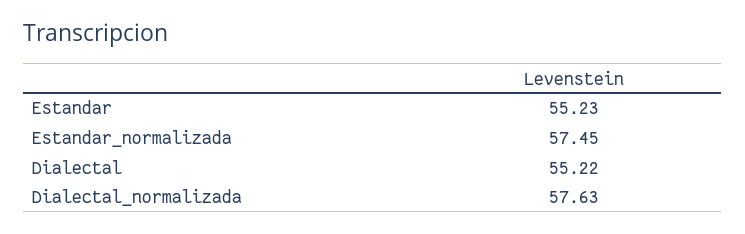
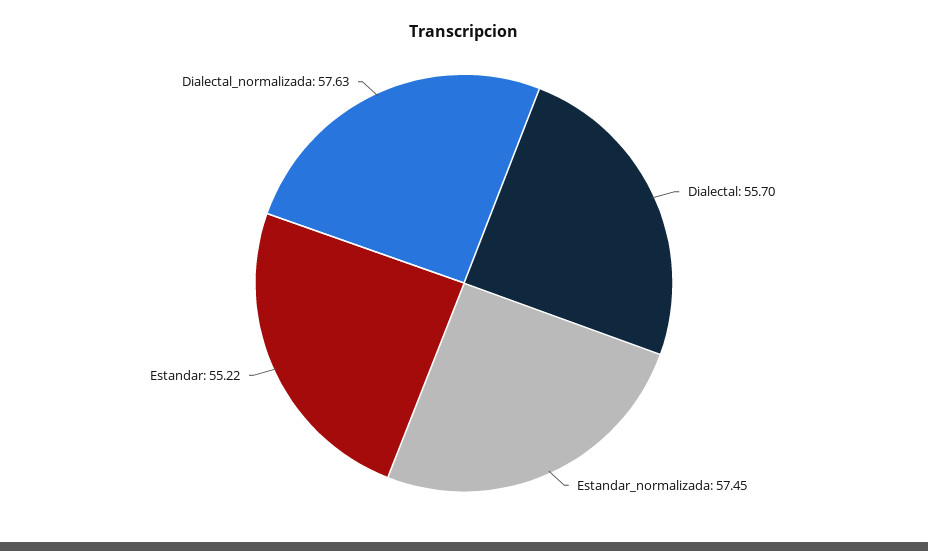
Estandar: 55.23 -> 55.22
Dialectal: 55.22 -> 55.7

